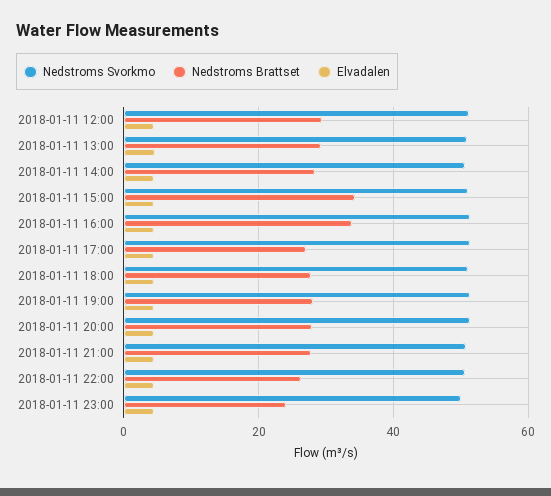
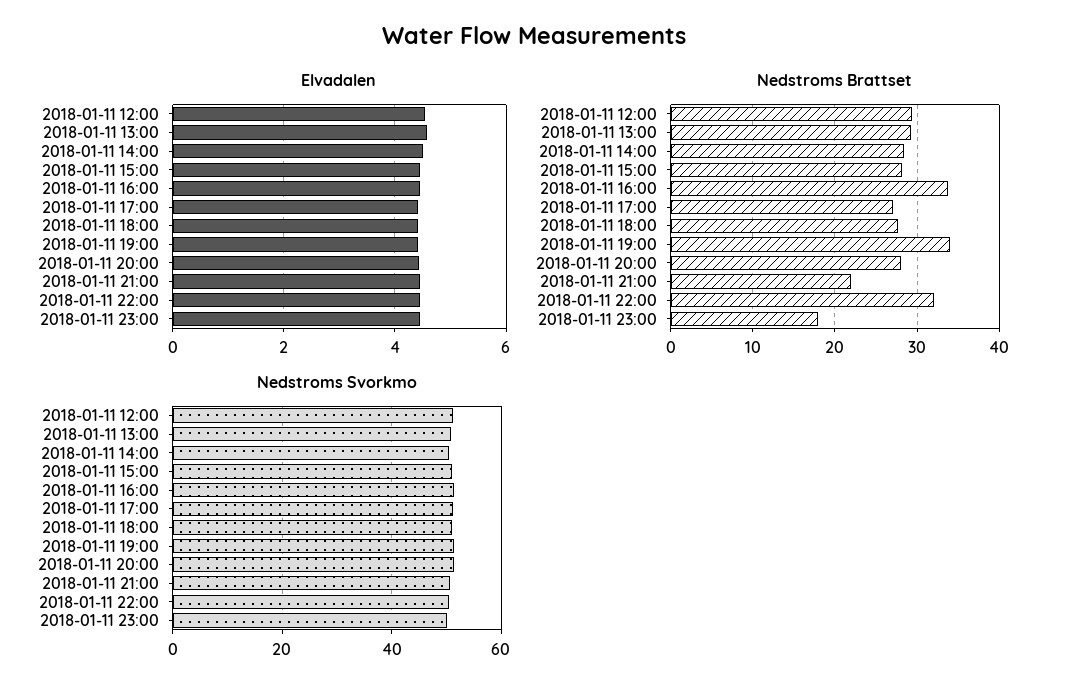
Nedstroms Brattset, 2018-01-11 15:00: 34 -> 28
Nedstroms Brattset, 2018-01-11 19:00: 28 -> 34
Nedstroms Brattset, 2018-01-11 21:00: 28 -> 22
Nedstroms Brattset, 2018-01-11 22:00: 26 -> 32
Nedstroms Brattset, 2018-01-11 23:00: 24 -> 18

